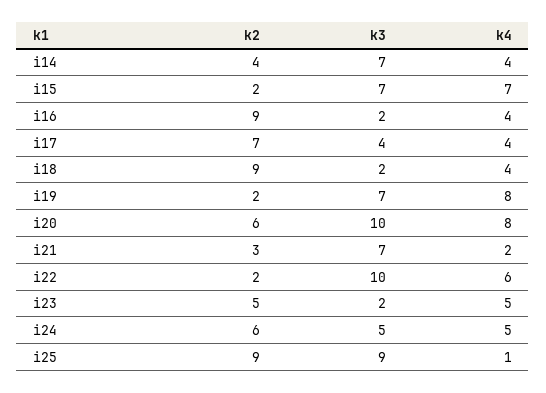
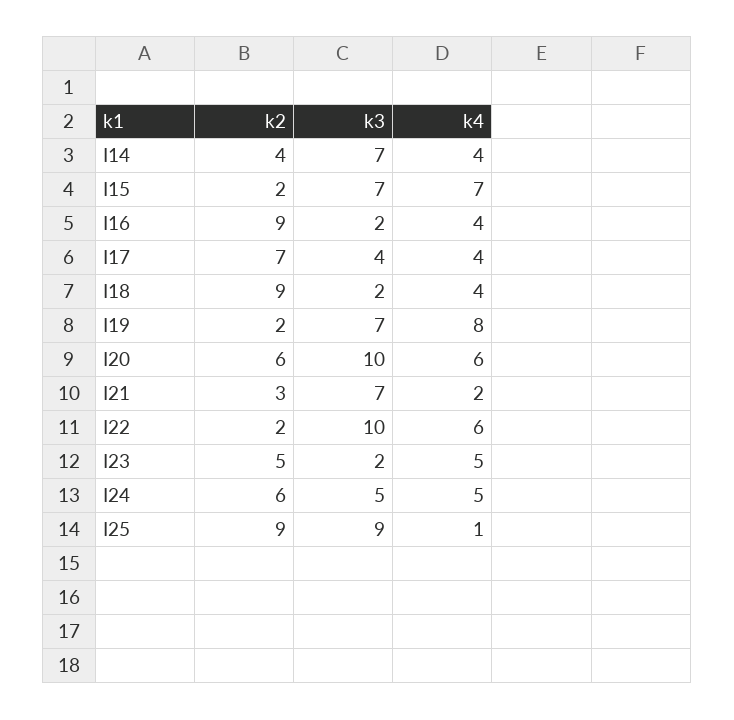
k4, i20: 8 -> 6

